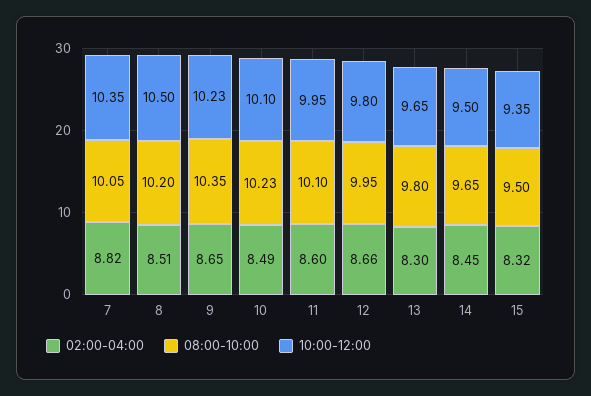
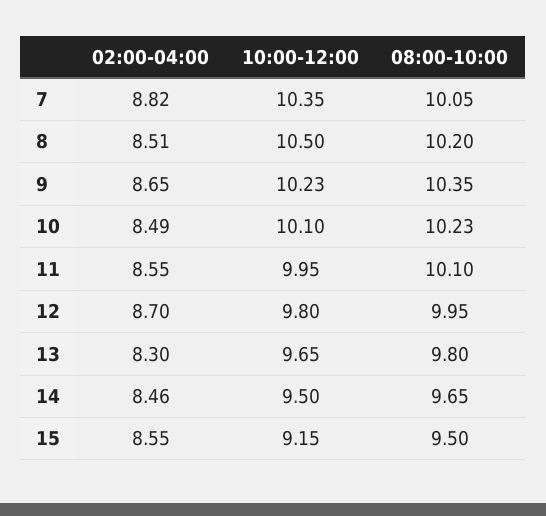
02:00-04:00, 11: 8.6 -> 8.55
02:00-04:00, 12: 8.66 -> 8.7
02:00-04:00, 14: 8.45 -> 8.46
02:00-04:00, 15: 8.32 -> 8.55
10:00-12:00, 15: 9.35 -> 9.15

